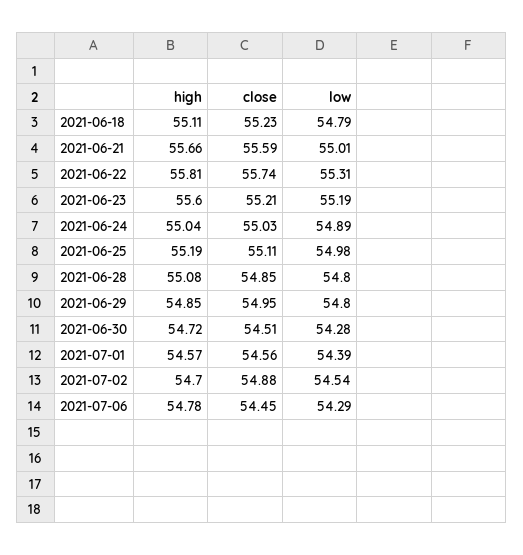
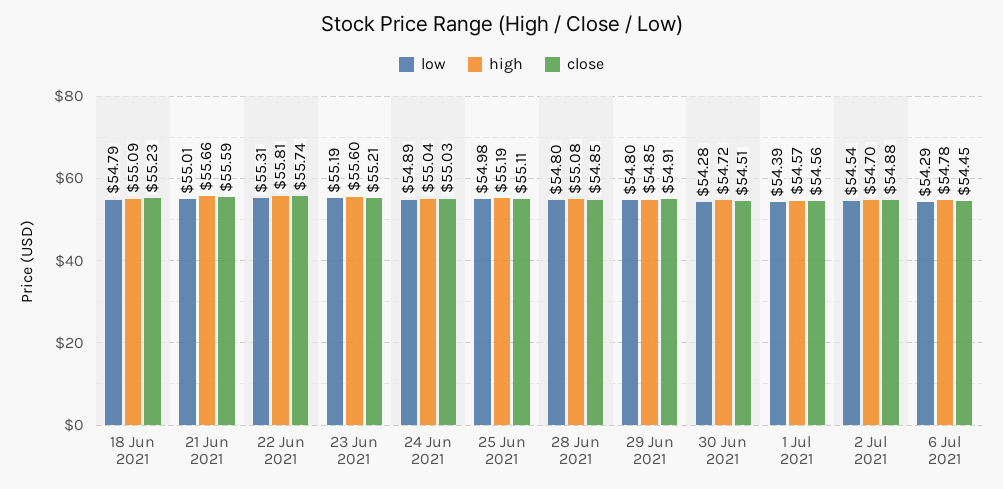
high, 2021-06-18: 55.11 -> 55.09
close, 2021-06-29: 54.95 -> 54.91

